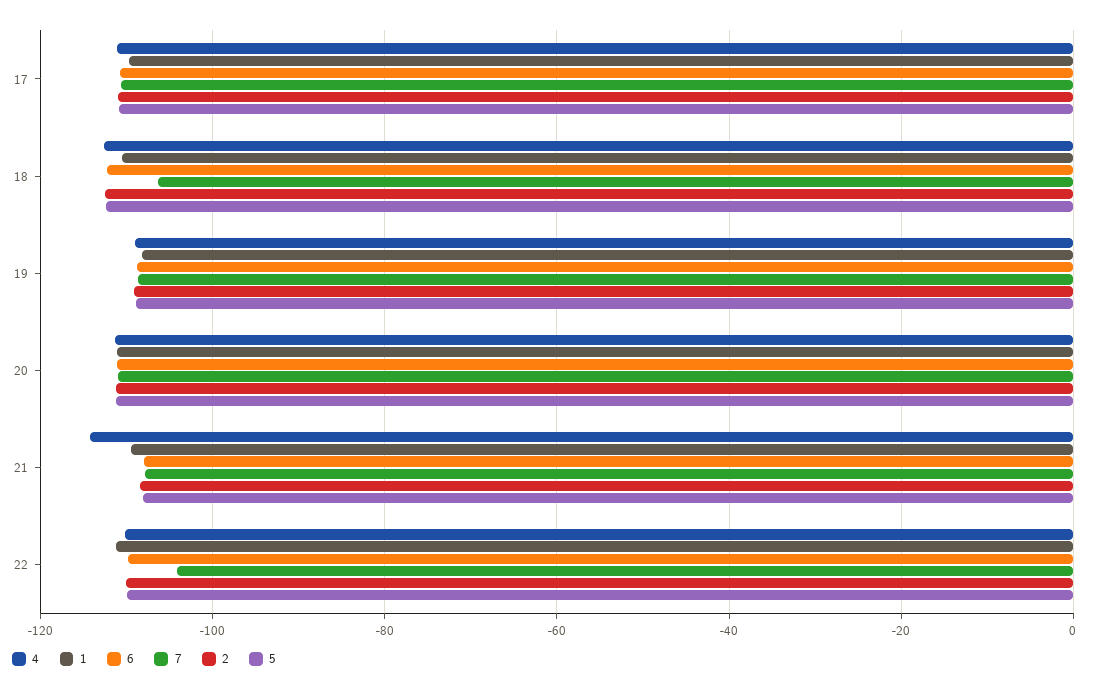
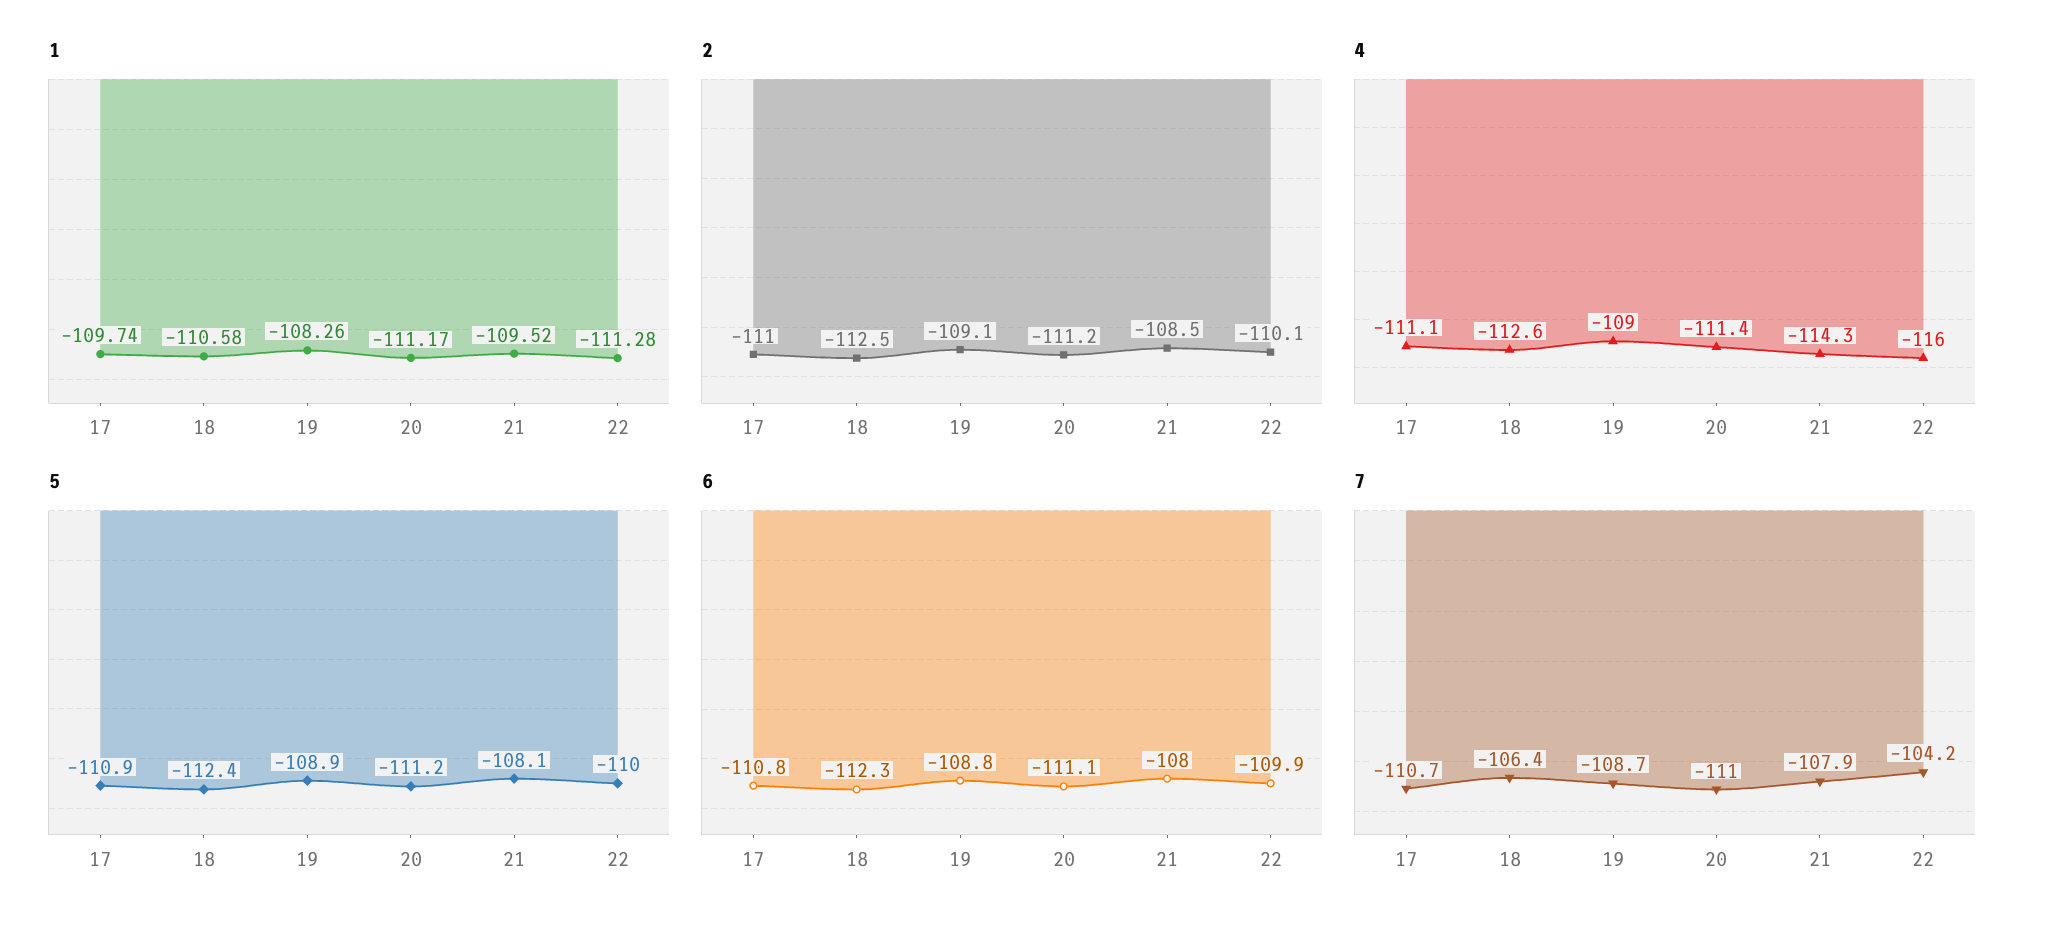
4, 22: -110 -> -116

